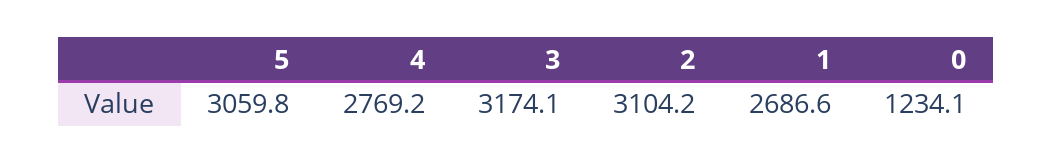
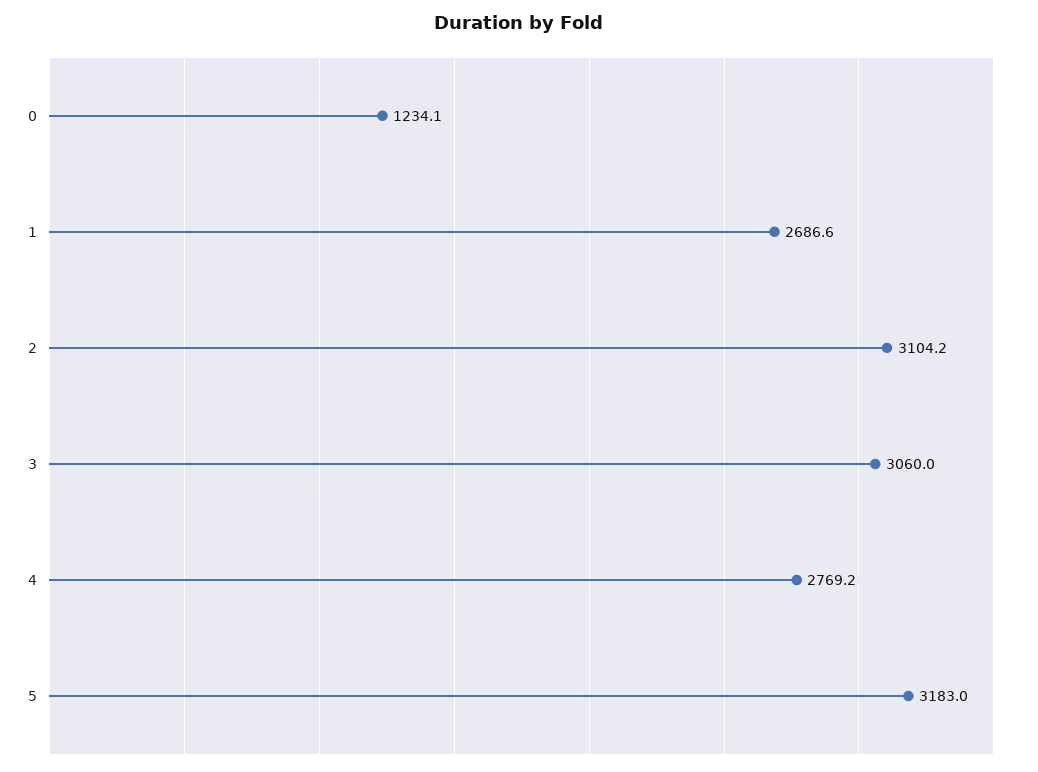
5: 3059.8 -> 3183
3: 3174.1 -> 3060

